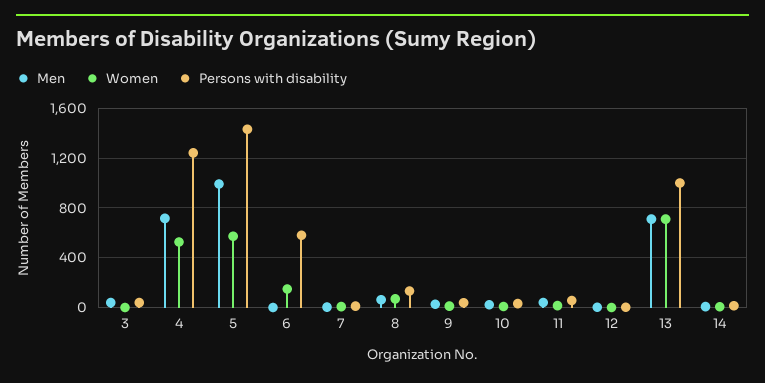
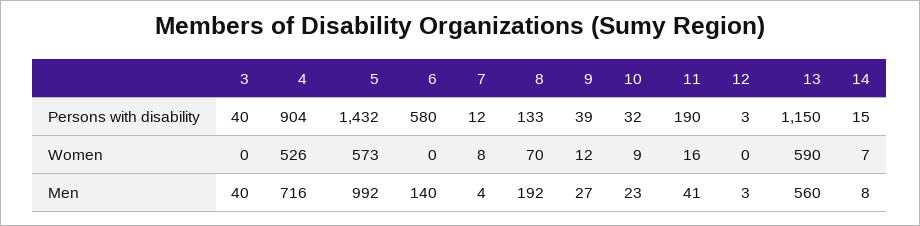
Persons with disability, 4: 1250 -> 904
Men, 6: 0 -> 140
Women, 6: 150 -> 0
Men, 8: 50 -> 192
Persons with disability, 11: 50 -> 190
Men, 13: 700 -> 560
Women, 13: 700 -> 590
Persons with disability, 13: 1000 -> 1150

